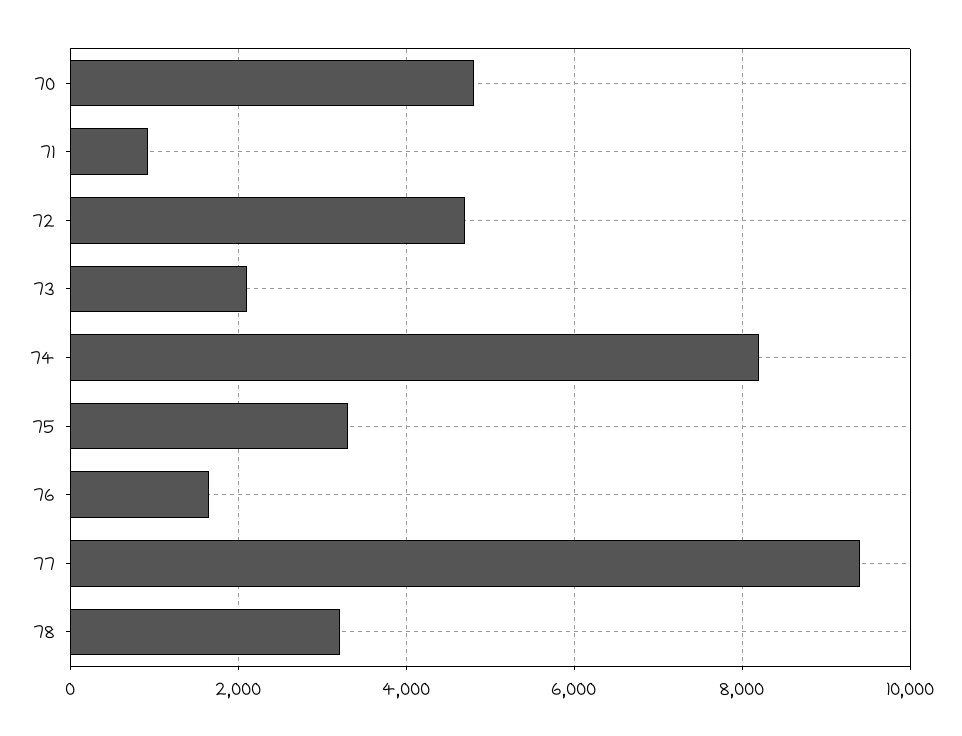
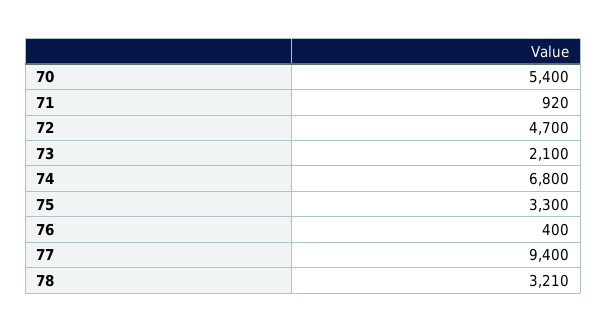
70: 4800 -> 5400
74: 8200 -> 6800
76: 1600 -> 400

